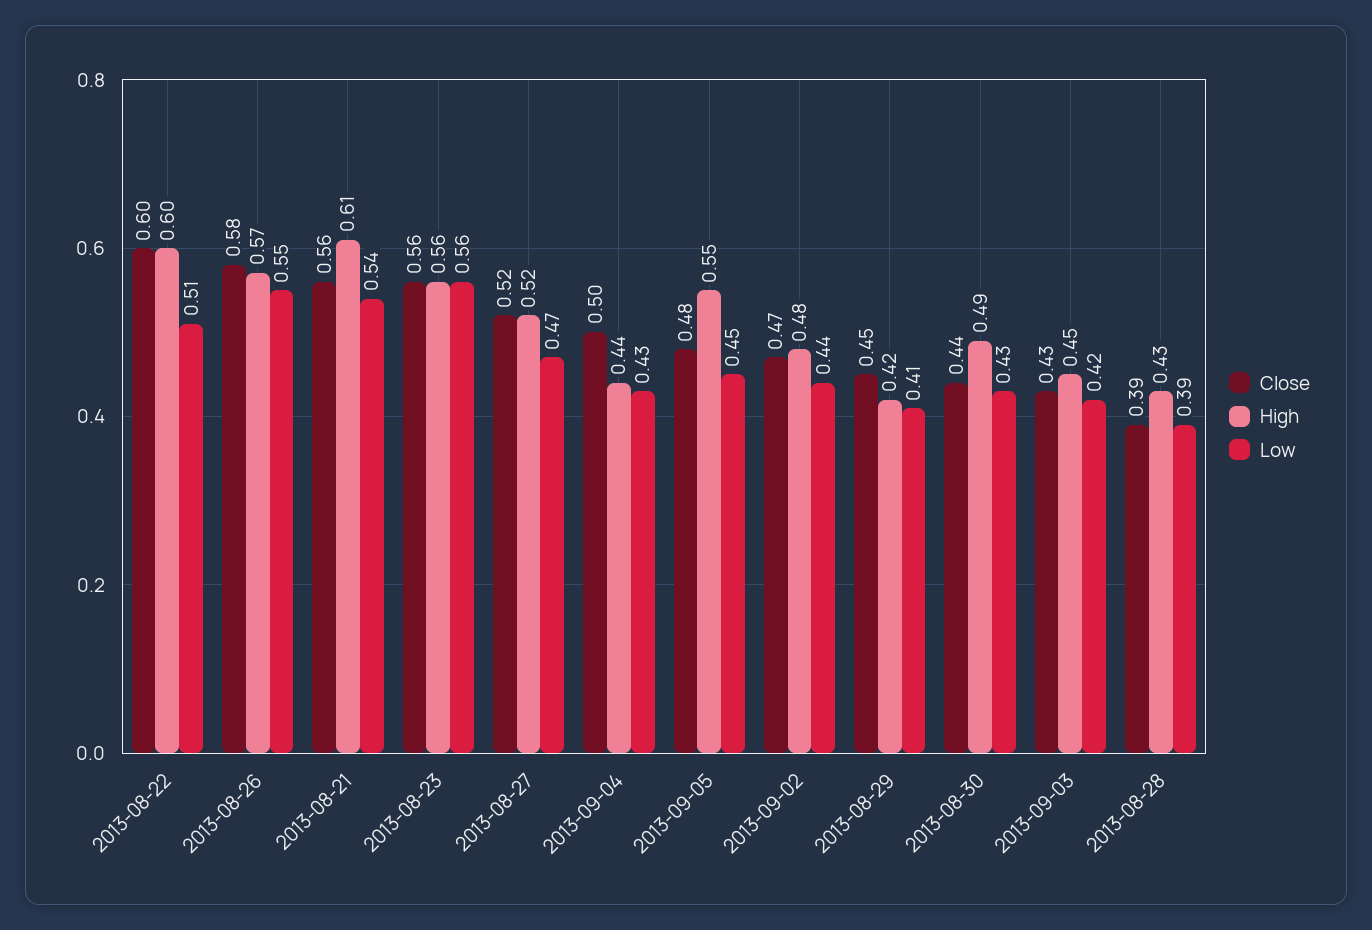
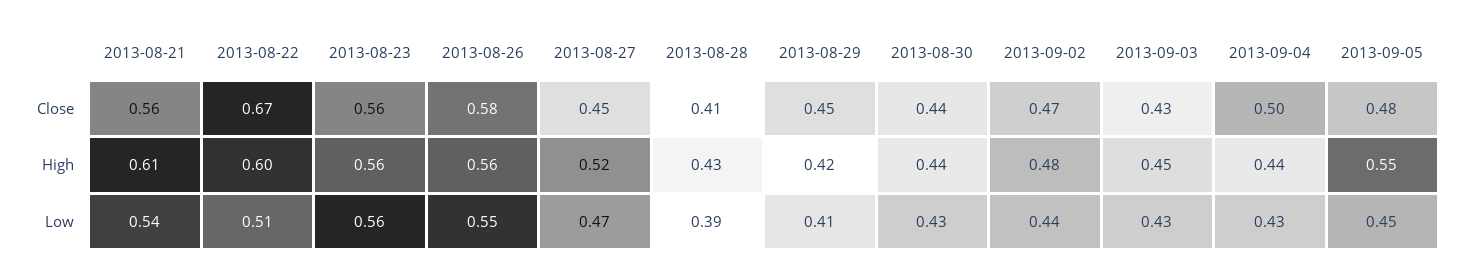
Close, 2013-08-22: 0.6 -> 0.67
High, 2013-08-26: 0.57 -> 0.56
Close, 2013-08-27: 0.52 -> 0.45
High, 2013-08-30: 0.49 -> 0.44
Low, 2013-09-03: 0.42 -> 0.43
Close, 2013-08-28: 0.39 -> 0.41

